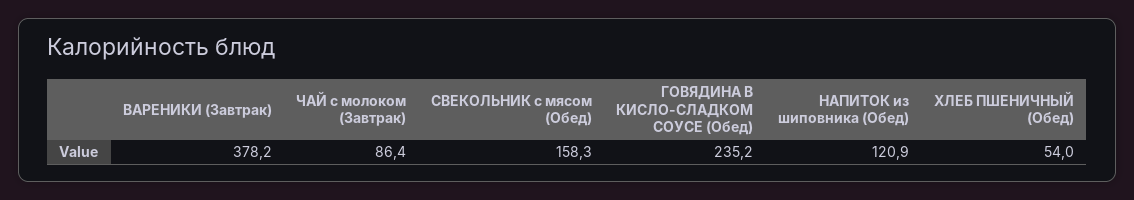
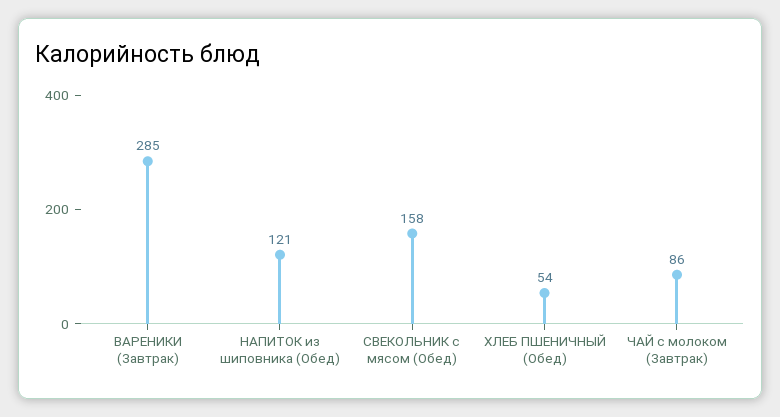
ВАРЕНИКИ (Завтрак): 378.2 -> 285
ГОВЯДИНА В КИСЛО-СЛАДКОМ СОУСЕ (Обед): 235.2 -> none

